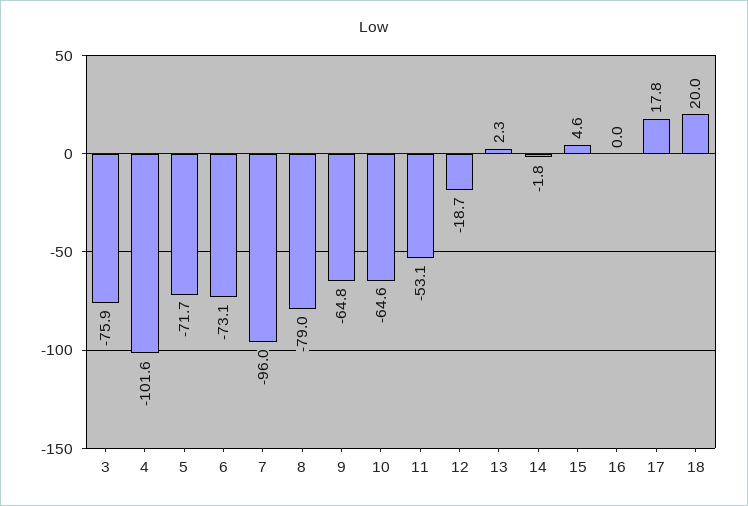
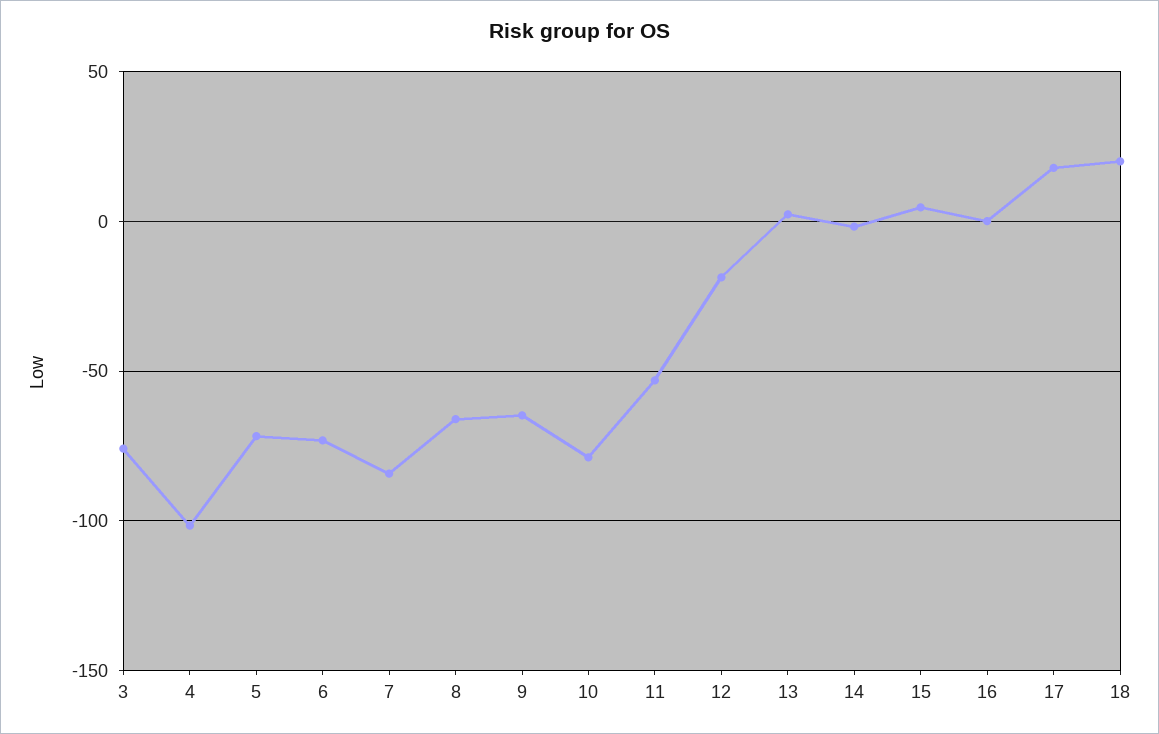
7: -96 -> -85
8: -79 -> -65
10: -64.6 -> -80

